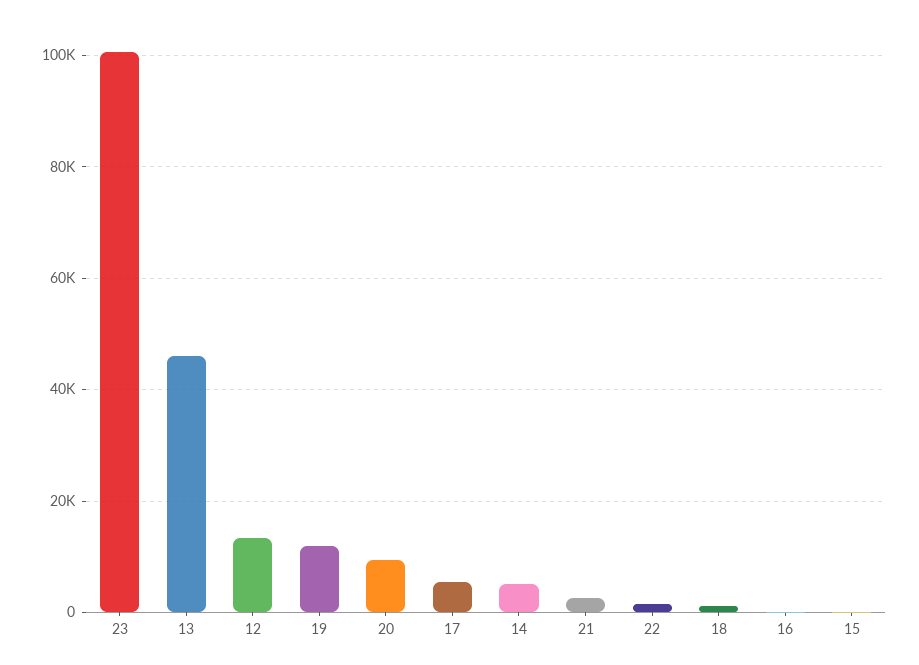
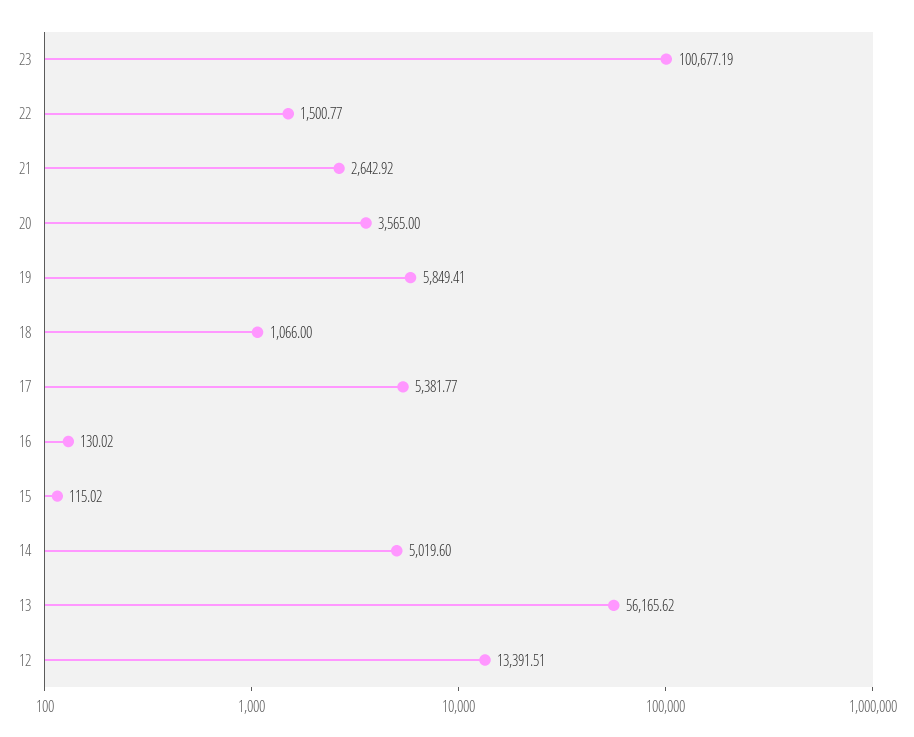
13: 46000 -> 56165.62
19: 12000 -> 5849.41
20: 10000 -> 3565

